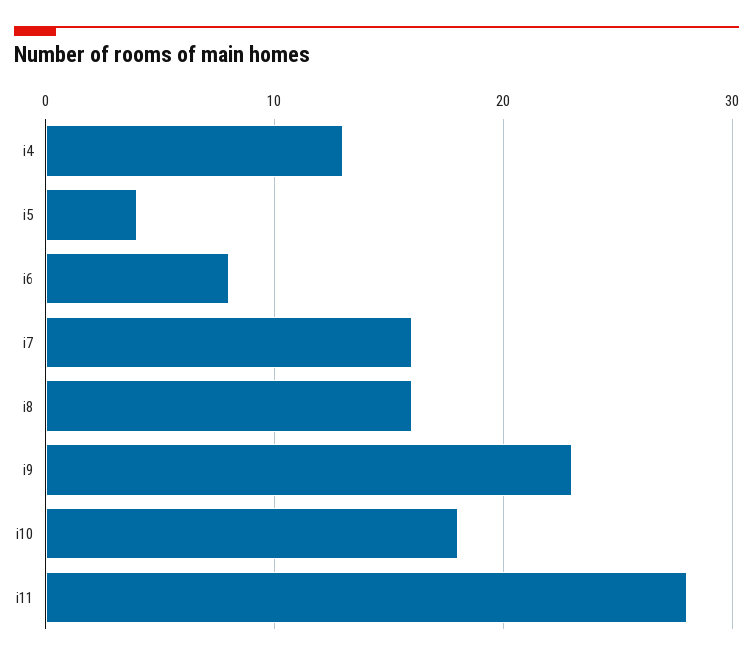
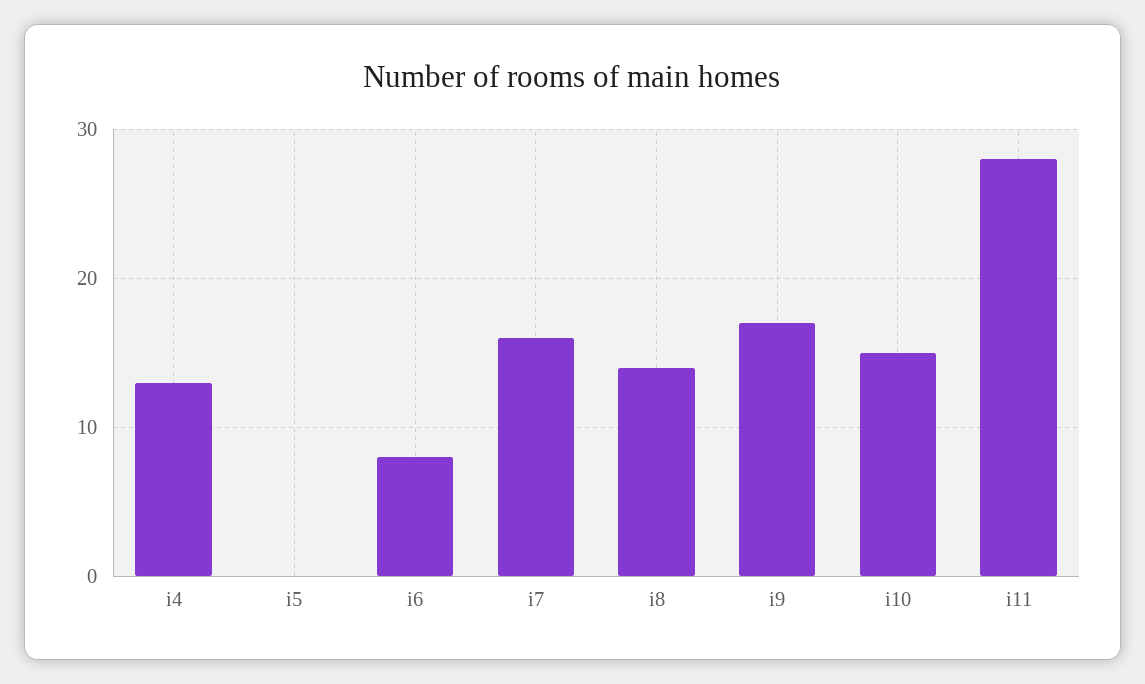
i5: 4 -> 0
i8: 16 -> 14
i9: 23 -> 17
i10: 18 -> 15

